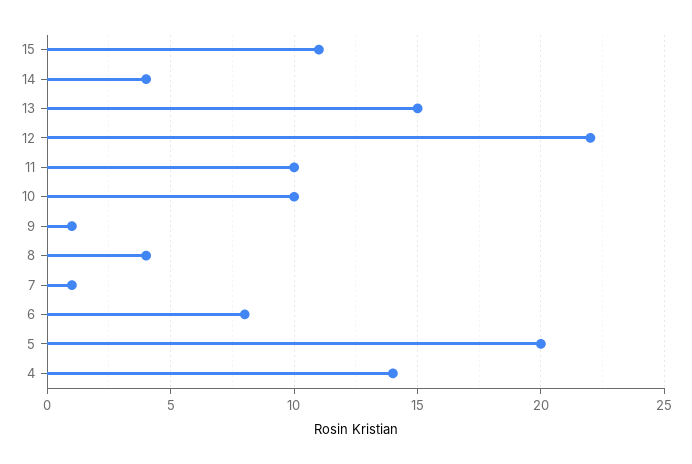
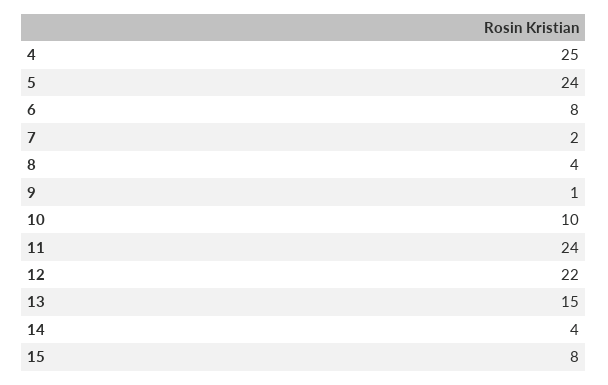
15: 11 -> 8
11: 10 -> 24
7: 1 -> 2
5: 20 -> 24
4: 14 -> 25

